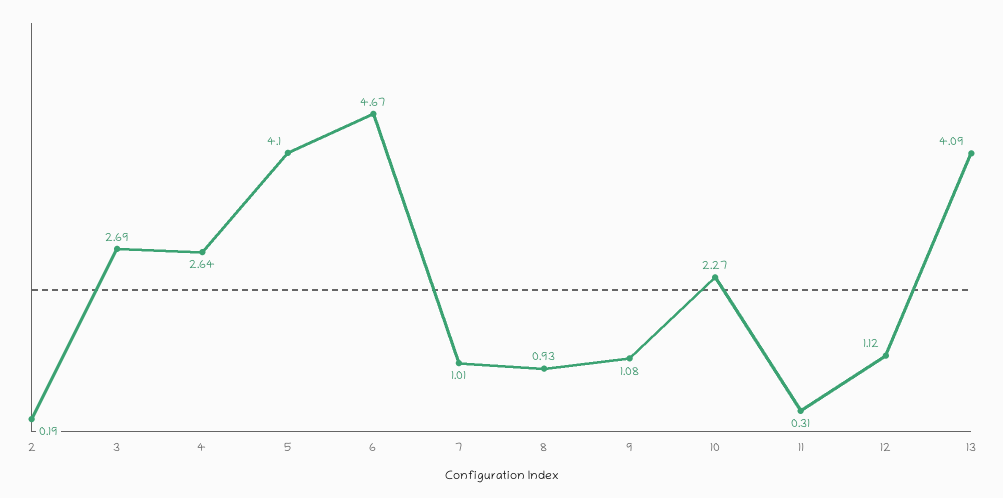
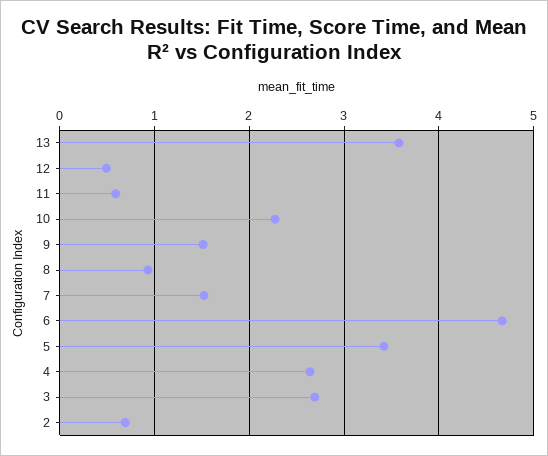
2: 0.19 -> 0.7
5: 4.1 -> 3.4
7: 1.01 -> 1.5
9: 1.08 -> 1.5
11: 0.31 -> 0.6
12: 1.12 -> 0.5
13: 4.09 -> 3.6

